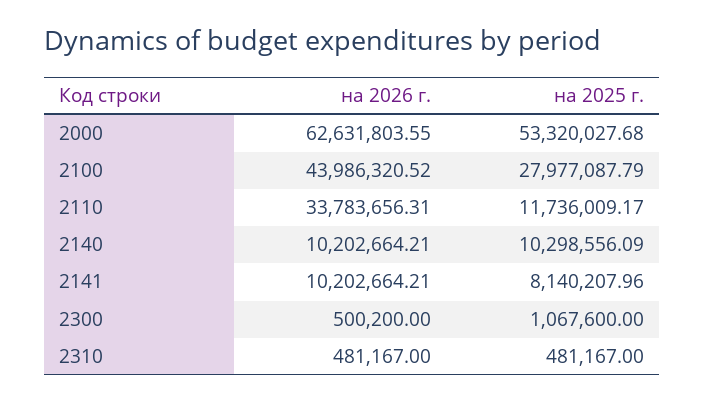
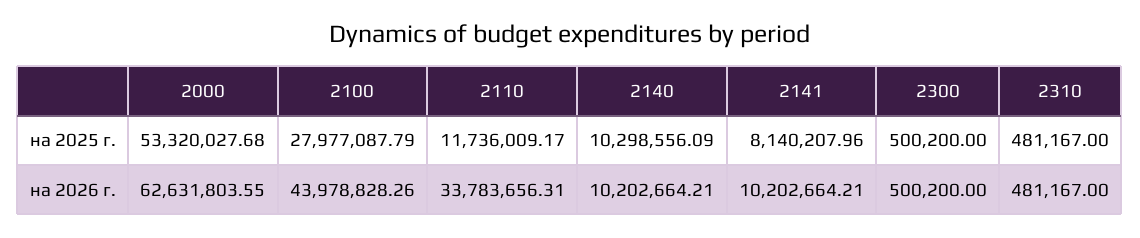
на 2026 г., 2100: 43986320.52 -> 43978828.26
на 2025 г., 2300: 1067600 -> 500200

